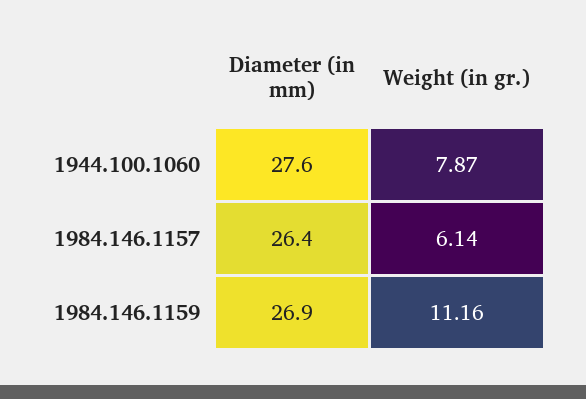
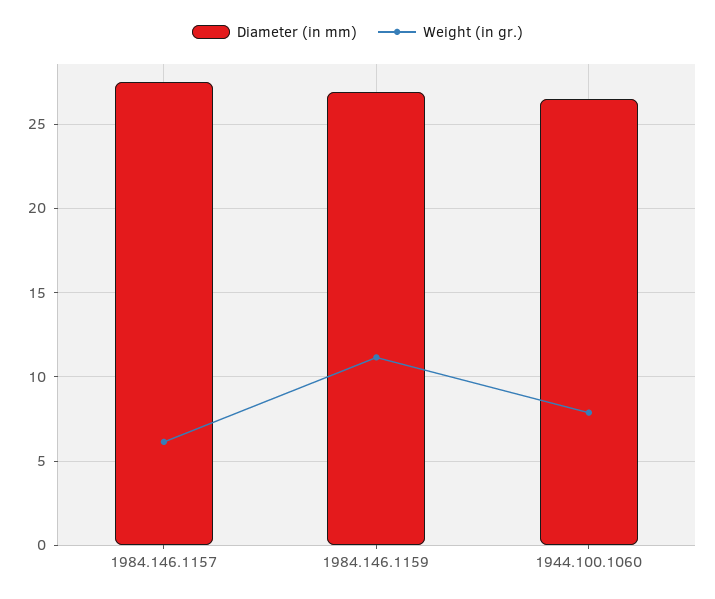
Diameter (in mm), 1944.100.1060: 27.6 -> 26.5
Diameter (in mm), 1984.146.1157: 26.4 -> 27.5

